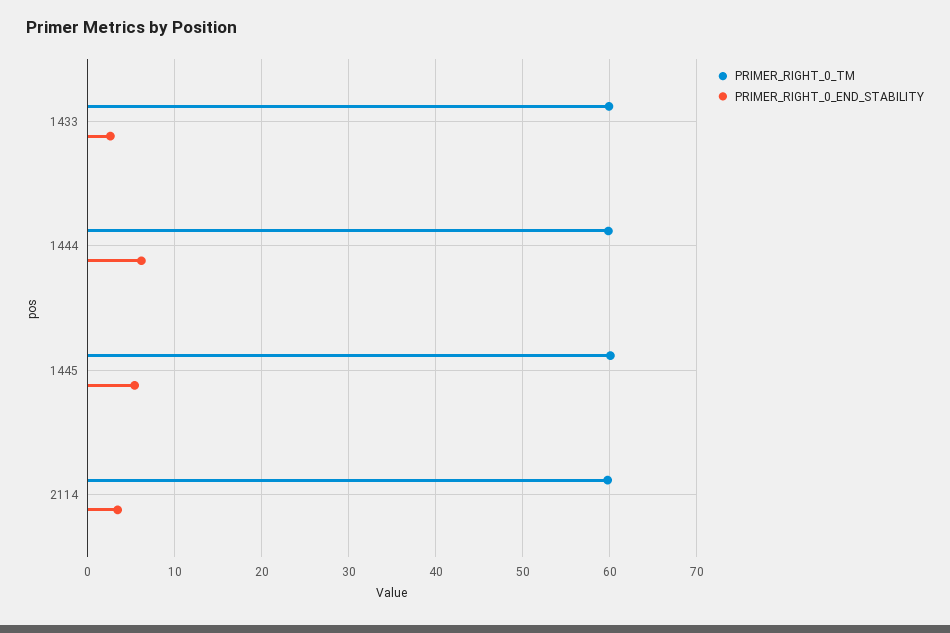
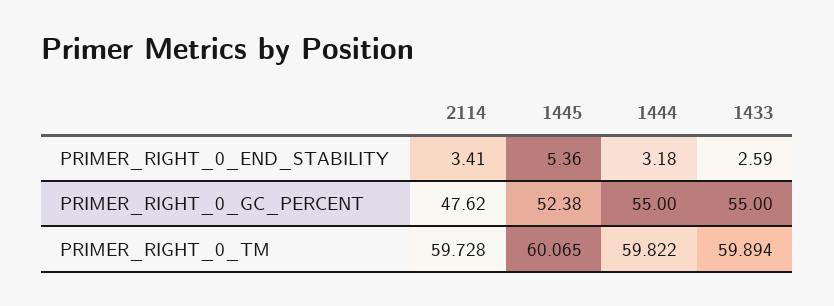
PRIMER_RIGHT_0_END_STABILITY, 1444: 6 -> 3.18
PRIMER_RIGHT_0_GC_PERCENT, 2114: none -> 47.62
PRIMER_RIGHT_0_GC_PERCENT, 1445: none -> 52.38
PRIMER_RIGHT_0_GC_PERCENT, 1444: none -> 55
PRIMER_RIGHT_0_GC_PERCENT, 1433: none -> 55

